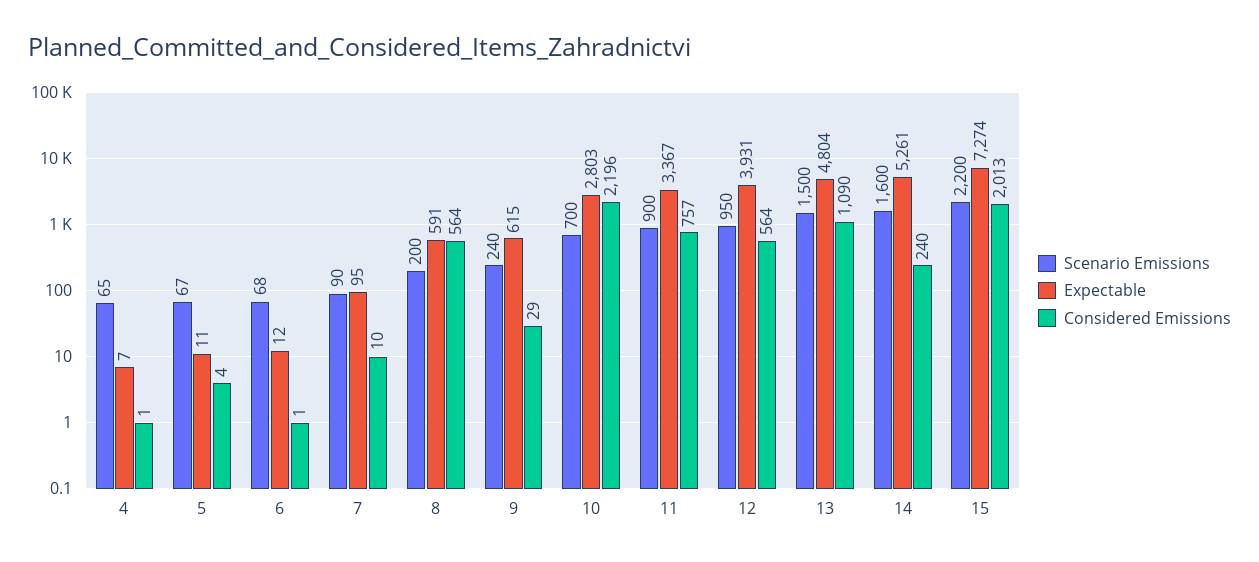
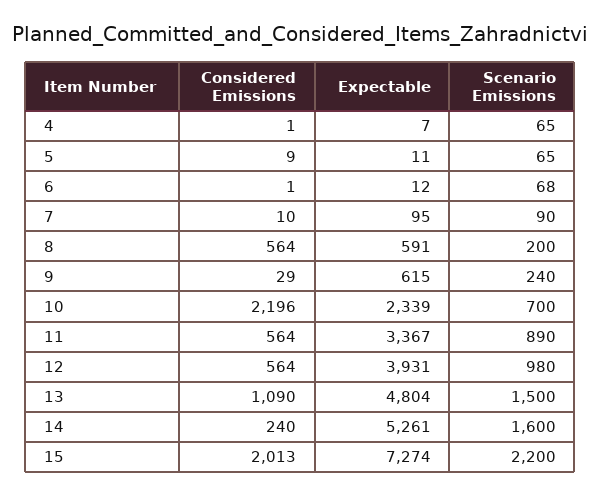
Scenario Emissions, 5: 67 -> 65
Considered Emissions, 5: 4 -> 9
Expectable, 10: 2803 -> 2339
Scenario Emissions, 11: 900 -> 890
Considered Emissions, 11: 757 -> 564
Scenario Emissions, 12: 950 -> 980

